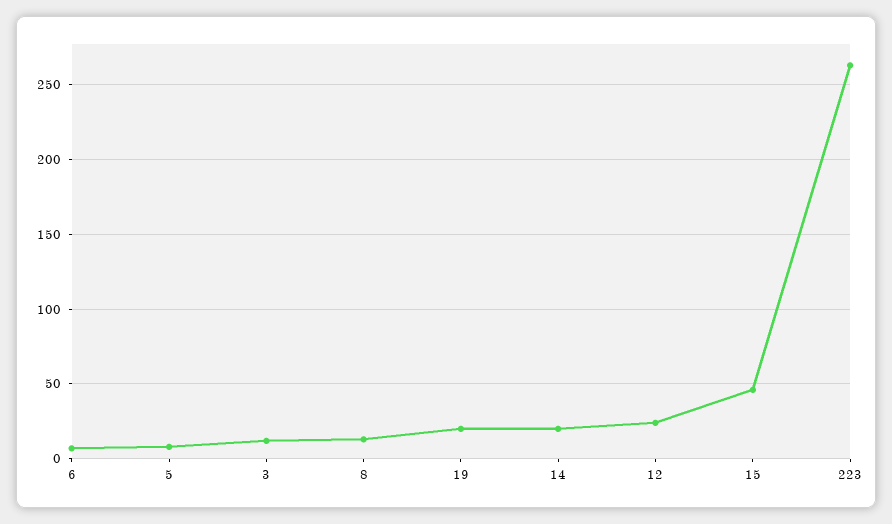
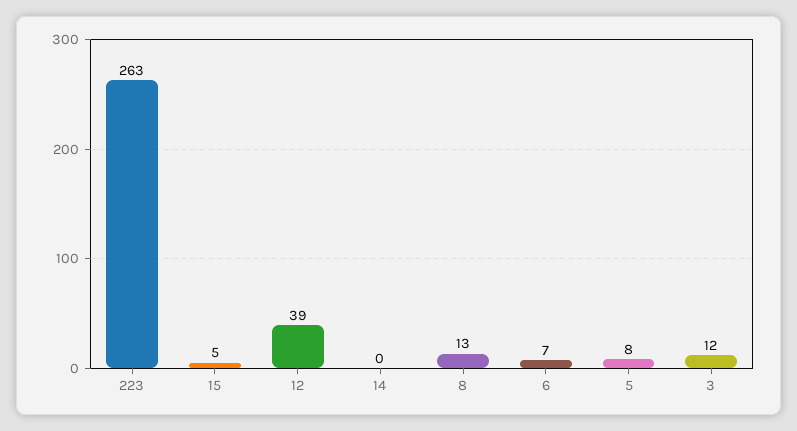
19: 20 -> none
14: 20 -> 0
12: 25 -> 39
15: 45 -> 5

